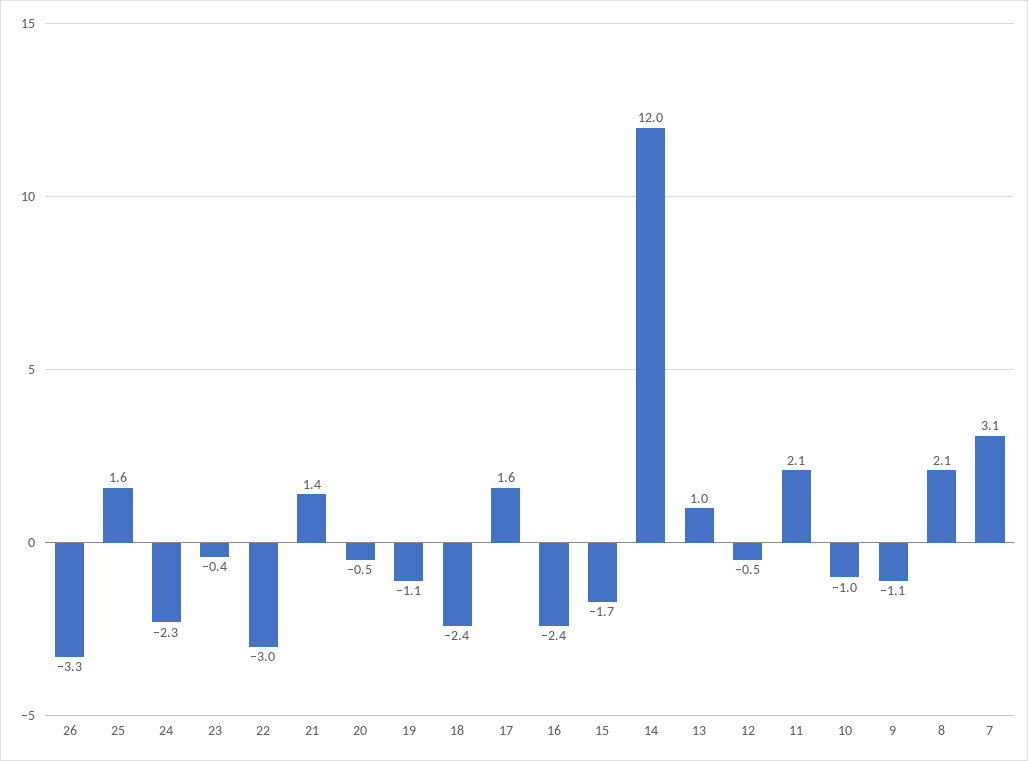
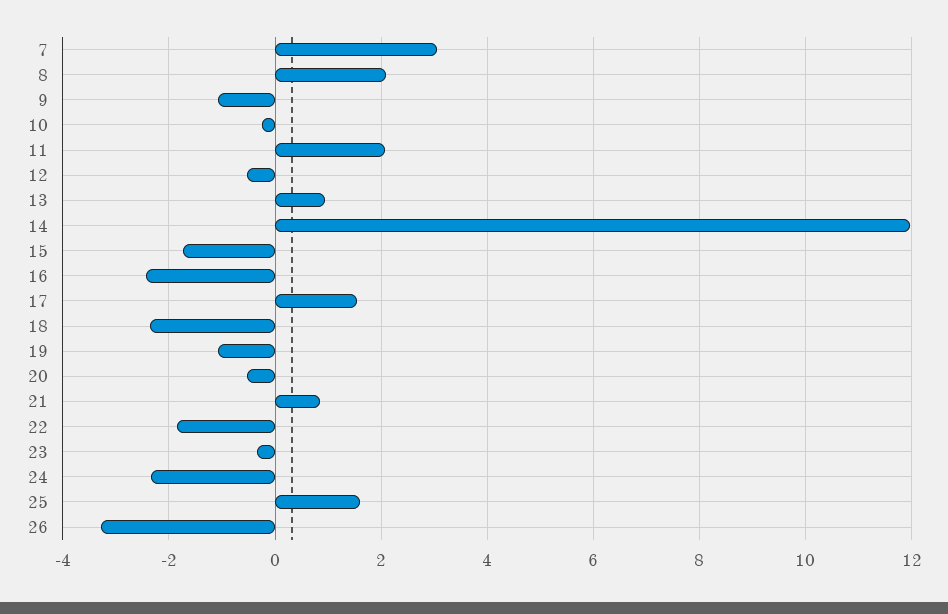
22: -3 -> -1.8
21: 1.4 -> 0.8
10: -1 -> -0.2

